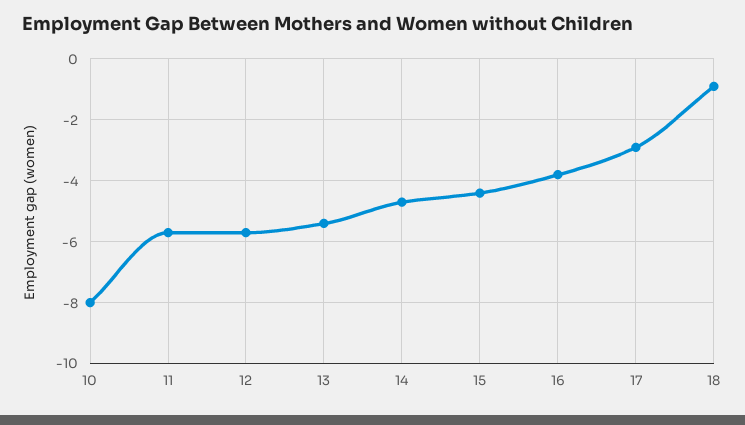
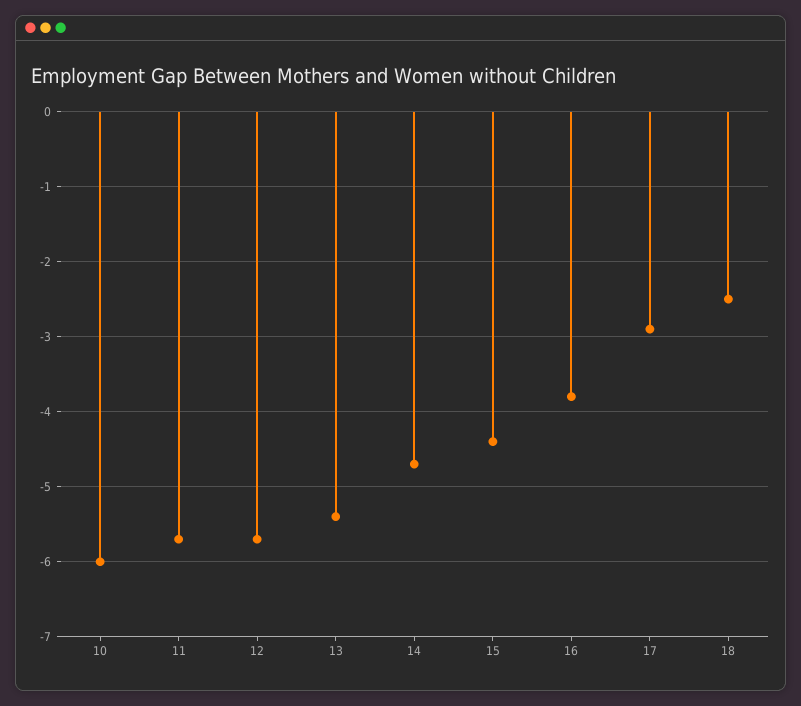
10: -8 -> -6
18: -1 -> -2.5

